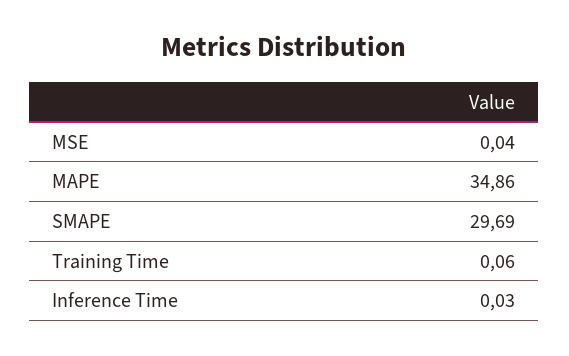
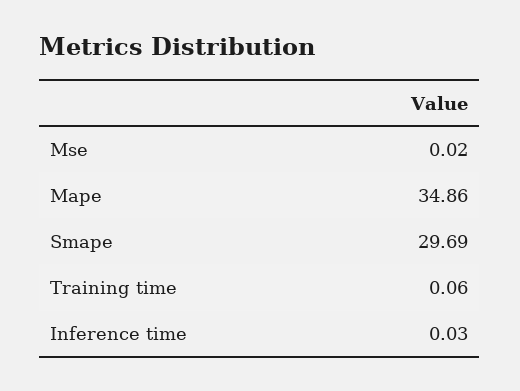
MSE: 0.04 -> 0.02

